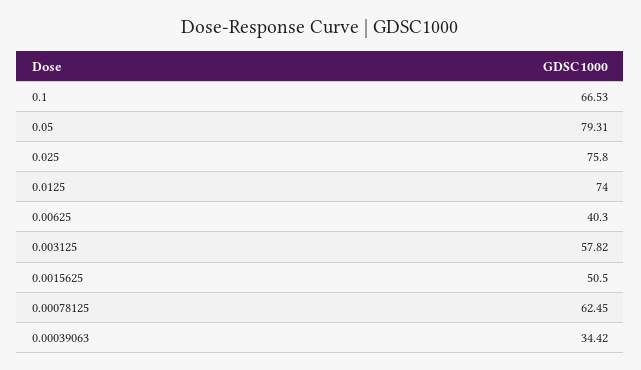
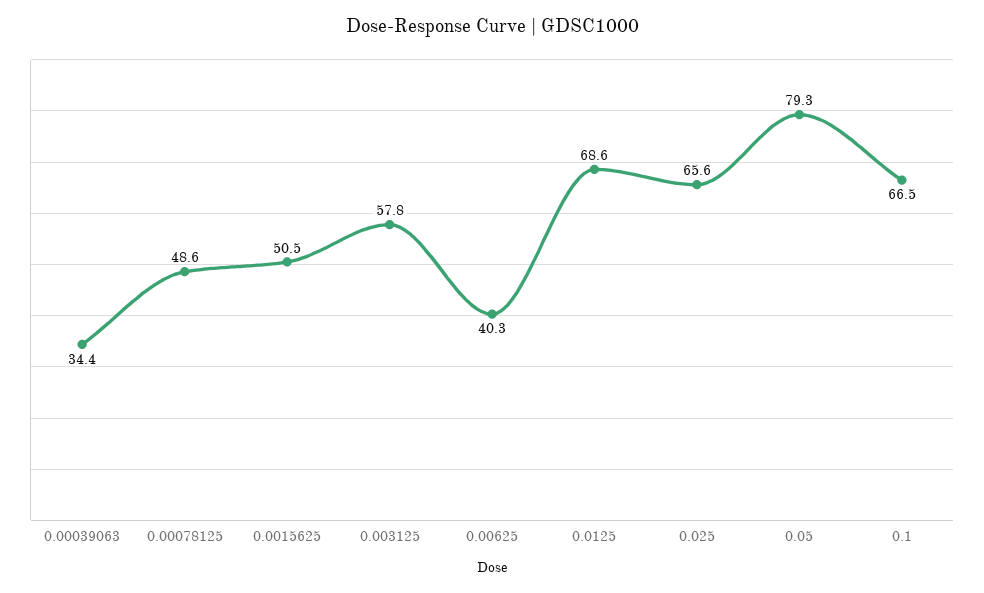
0.025: 75.8 -> 65.6
0.0125: 74 -> 68.6
0.00078125: 62.45 -> 48.6

